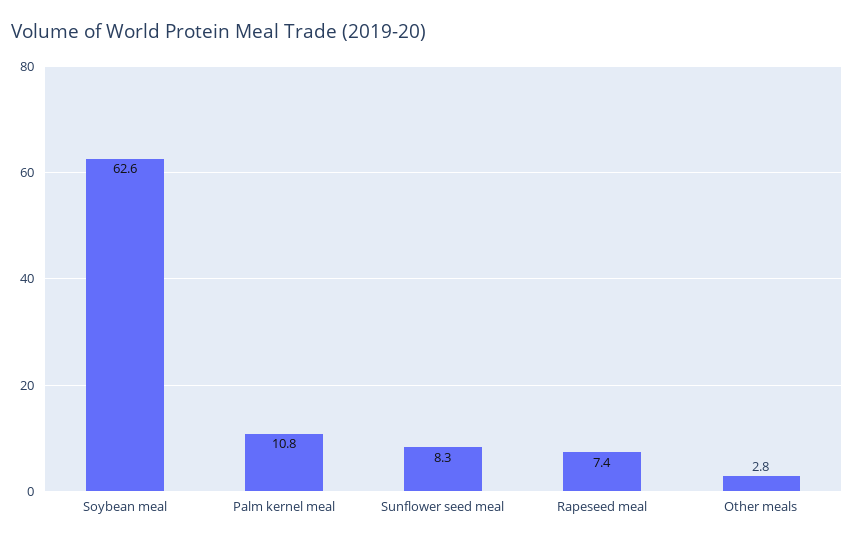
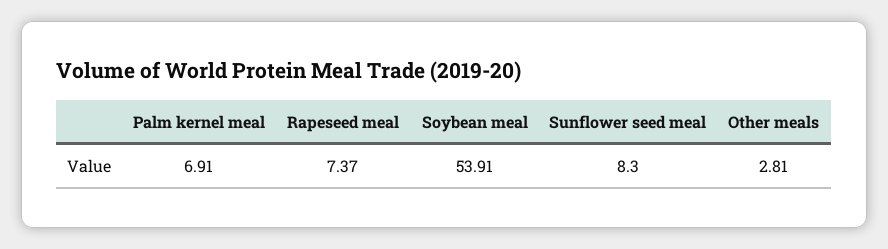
Soybean meal: 62.6 -> 53.91
Palm kernel meal: 10.8 -> 6.91

